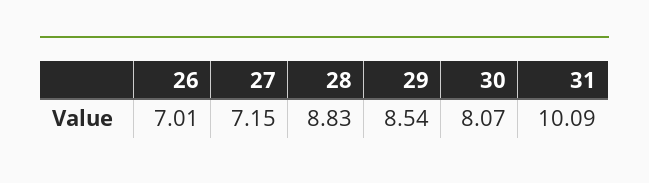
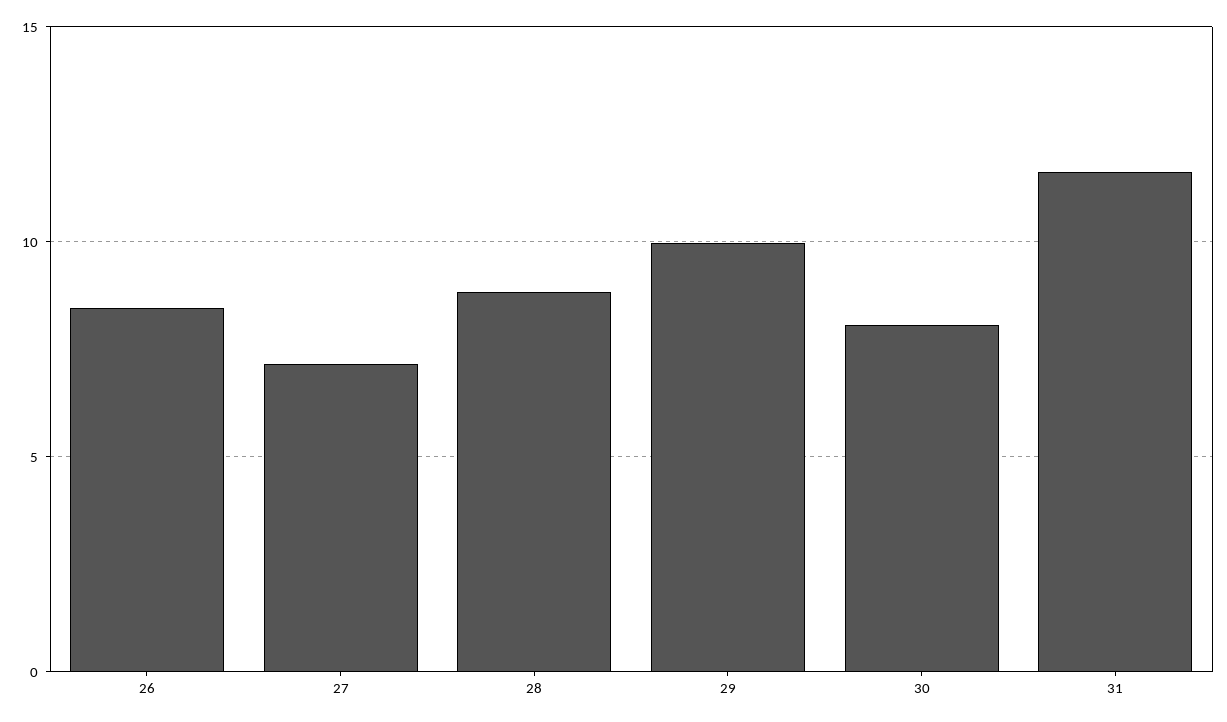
26: 7.01 -> 8.5
29: 8.54 -> 10
31: 10.09 -> 11.5

